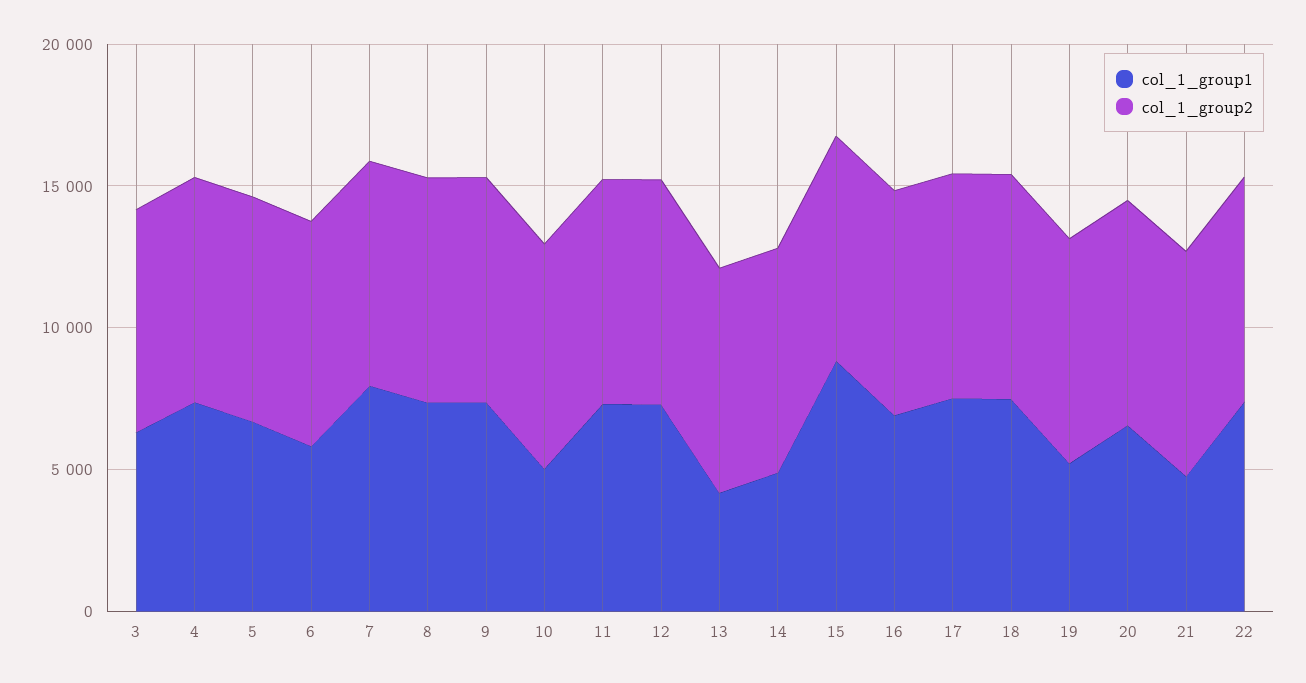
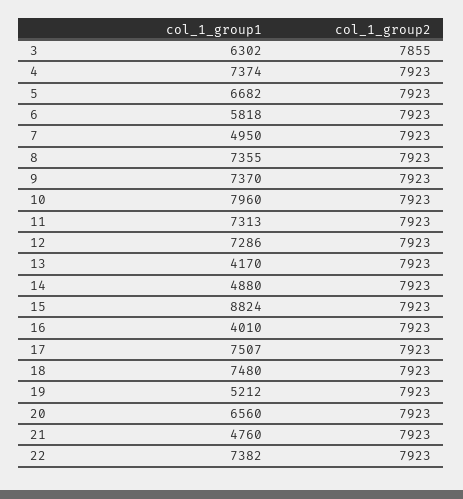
col_1_group1, 7: 8000 -> 4950
col_1_group1, 10: 5000 -> 7960
col_1_group1, 16: 7000 -> 4010

